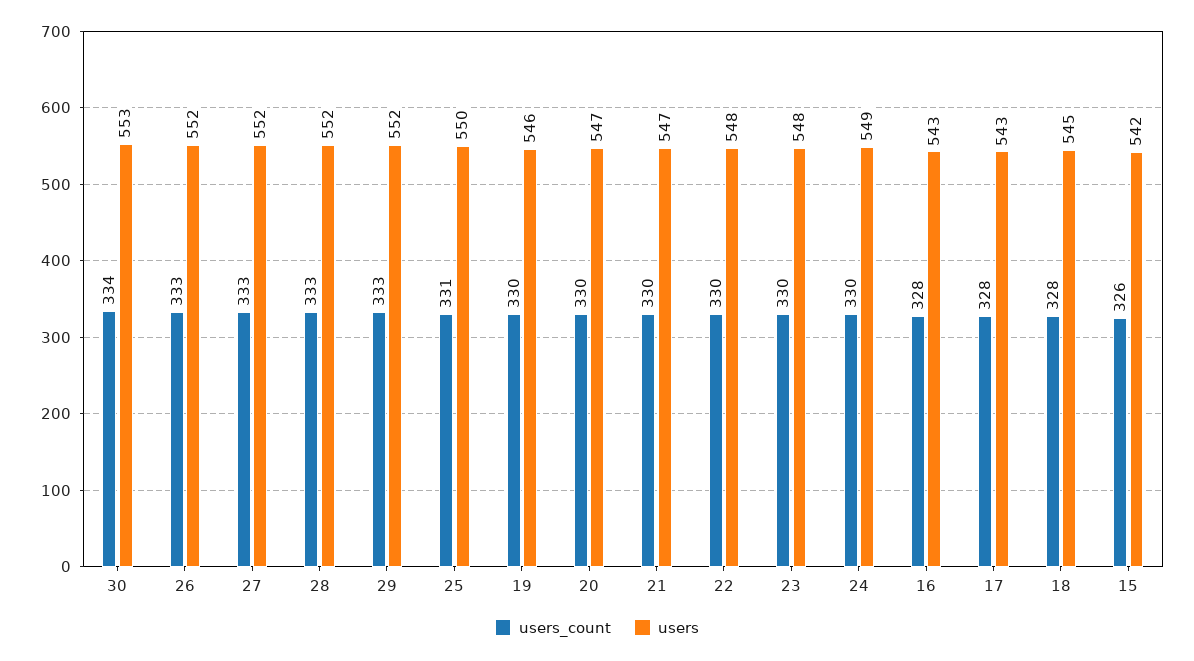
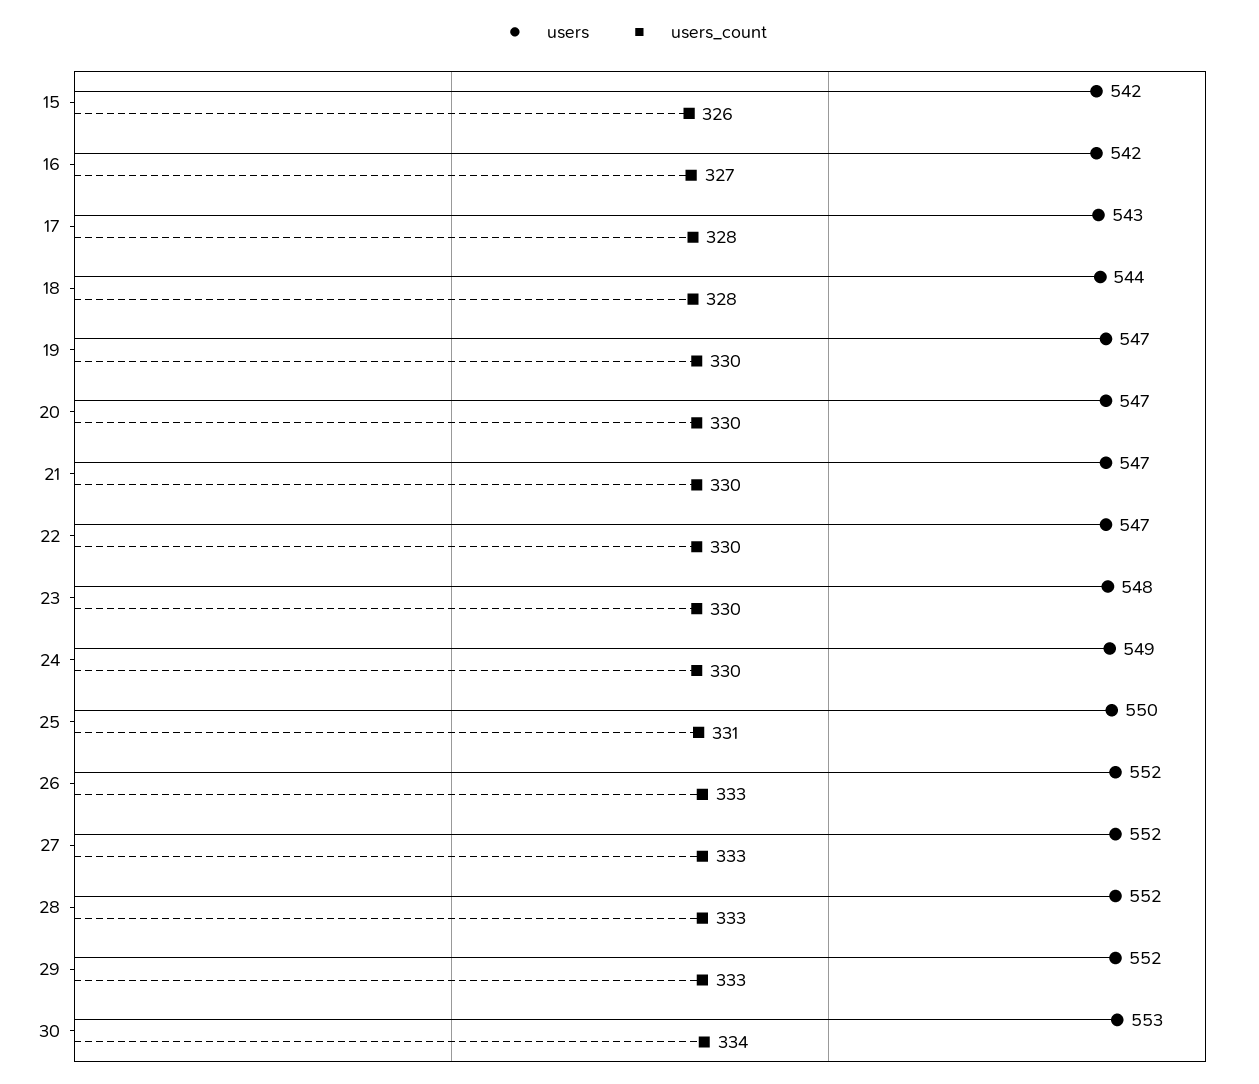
users, 19: 546 -> 547
users, 22: 548 -> 547
users_count, 16: 328 -> 327
users, 16: 543 -> 542
users, 18: 545 -> 544

